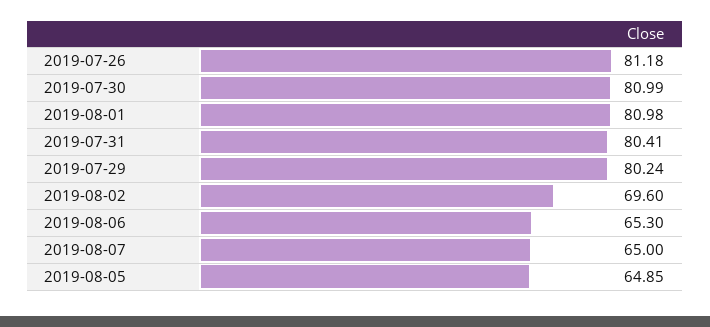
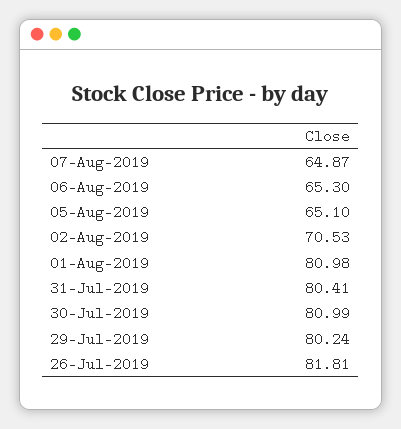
2019-07-26: 81.18 -> 81.81
2019-08-02: 69.6 -> 70.53
2019-08-07: 65 -> 64.87
2019-08-05: 64.85 -> 65.1

